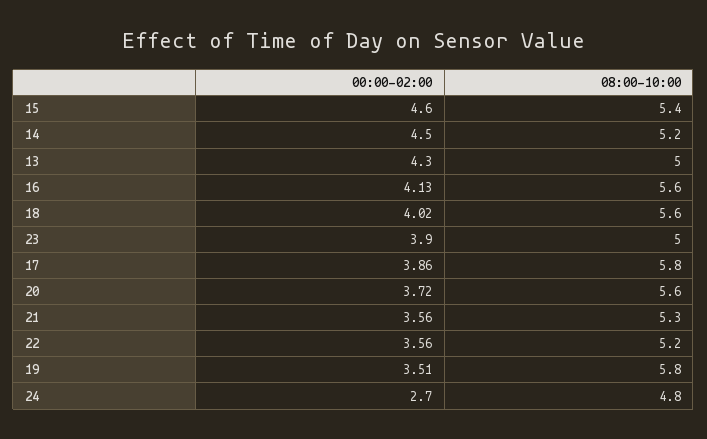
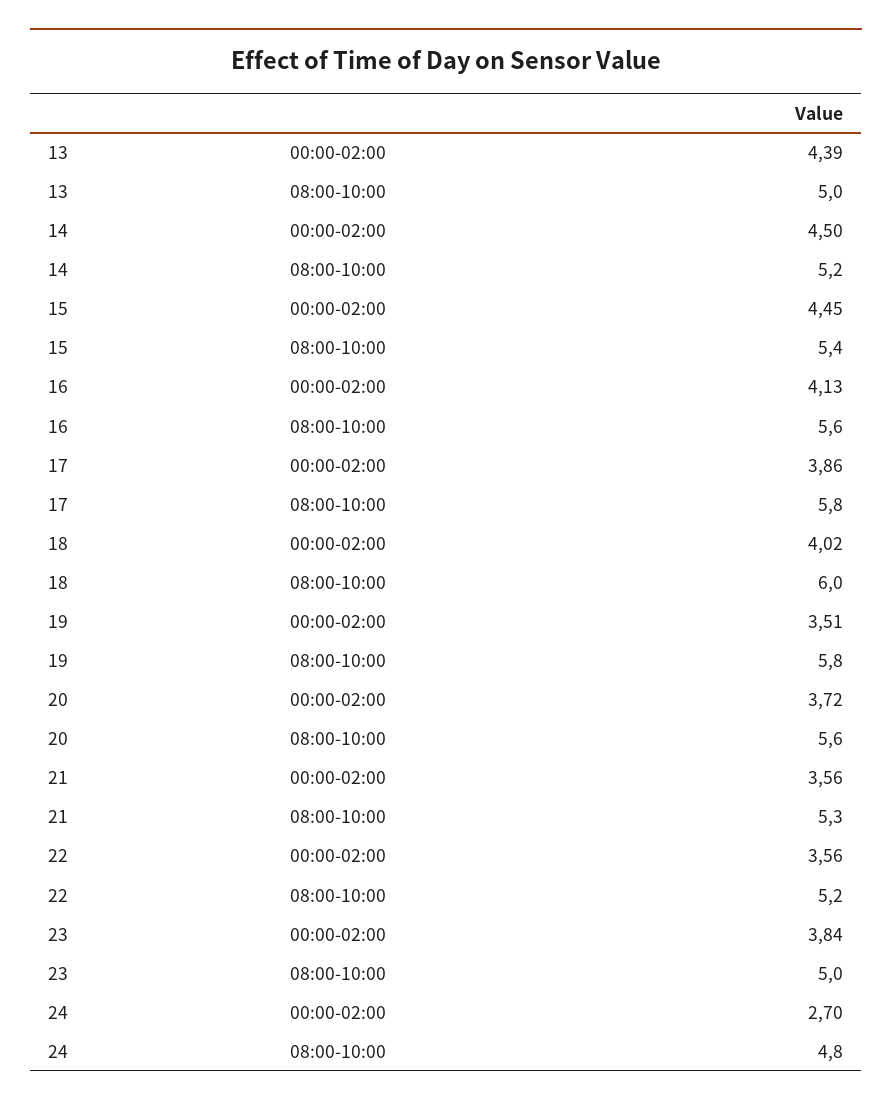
00:00-02:00, 15: 4.6 -> 4.45
00:00-02:00, 13: 4.3 -> 4.39
08:00-10:00, 18: 5.6 -> 6
00:00-02:00, 23: 3.9 -> 3.84

